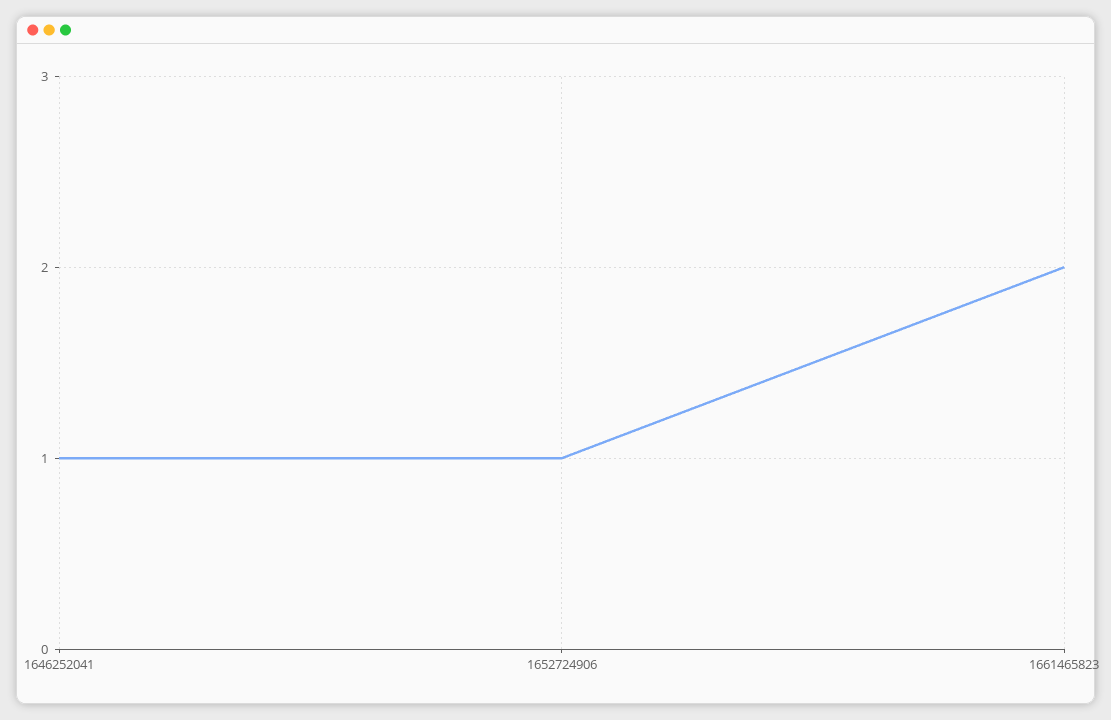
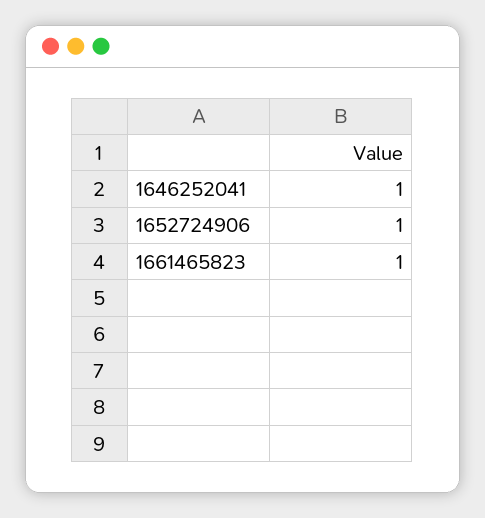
1661465823: 2 -> 1

